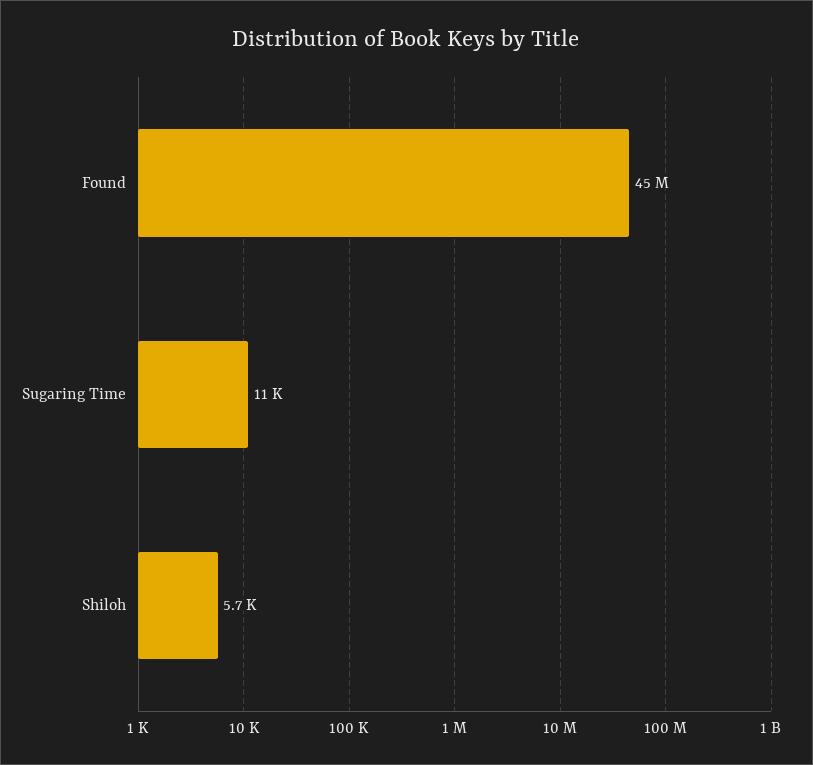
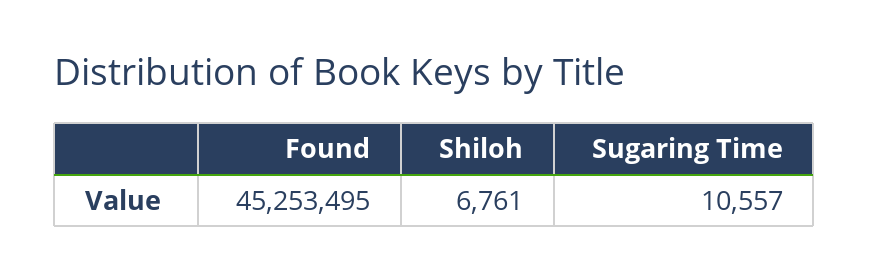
Shiloh: 5700 -> 6761

